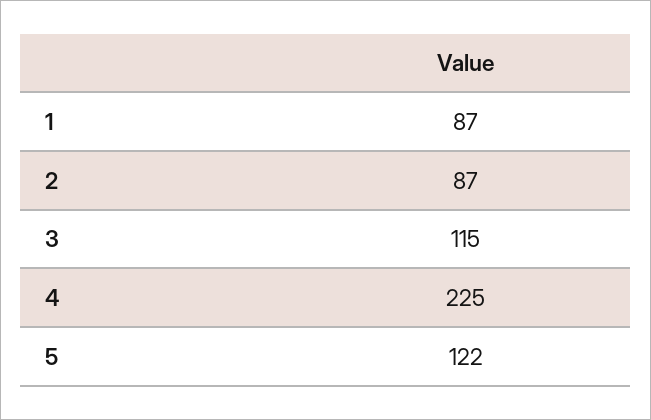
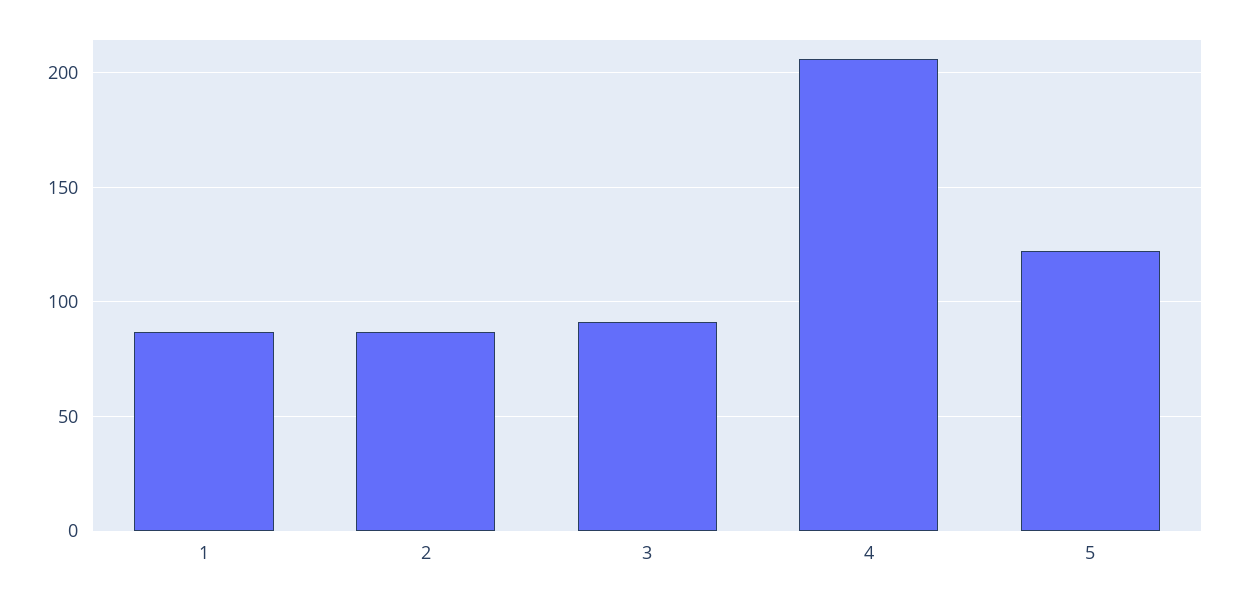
3: 115 -> 90
4: 225 -> 205

